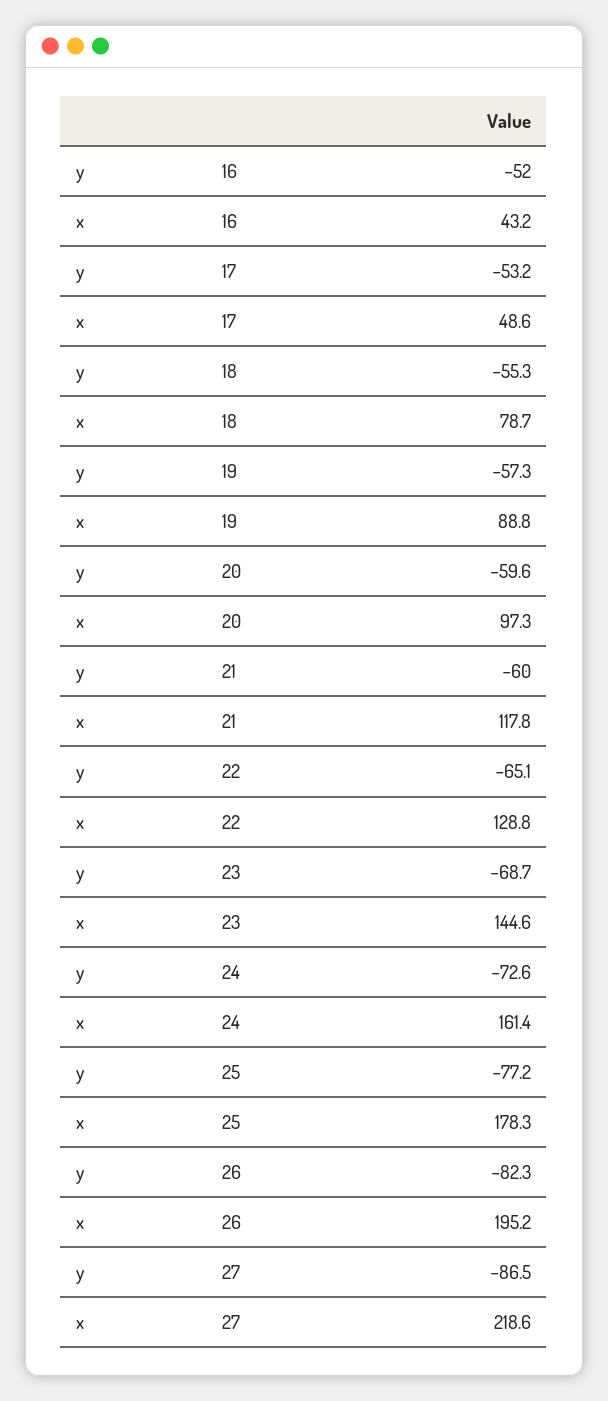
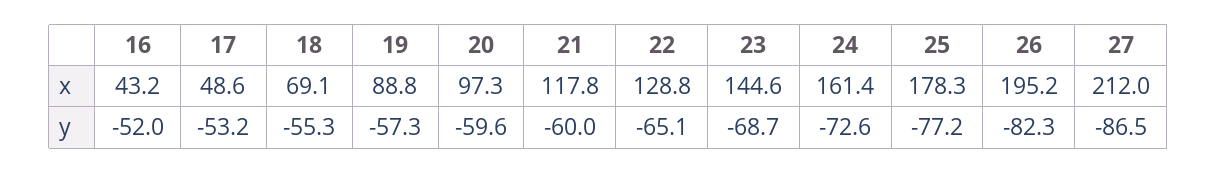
x, 18: 78.7 -> 69.1
x, 27: 218.6 -> 212

